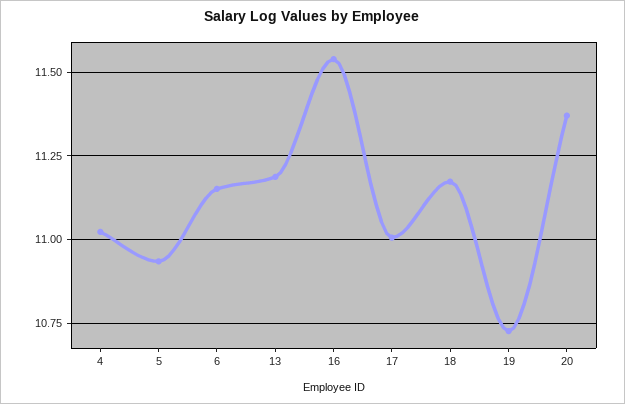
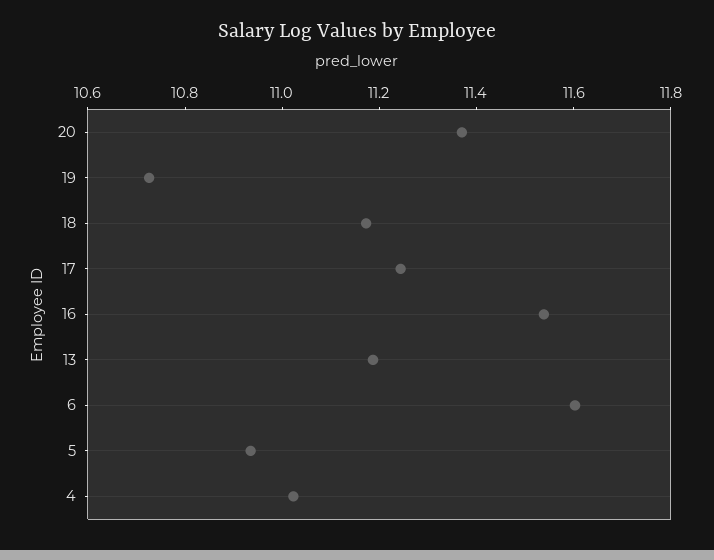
6: 11.15 -> 11.6
17: 11 -> 11.25

